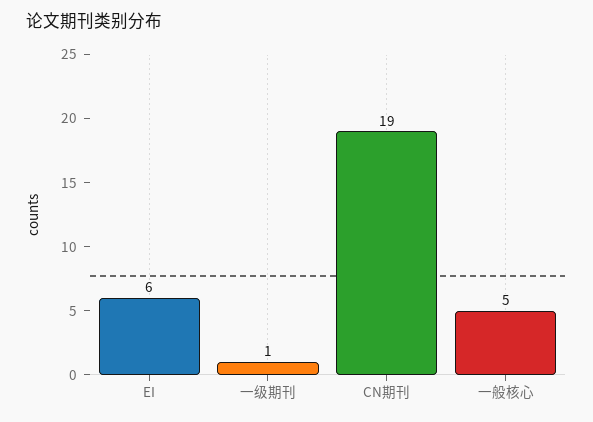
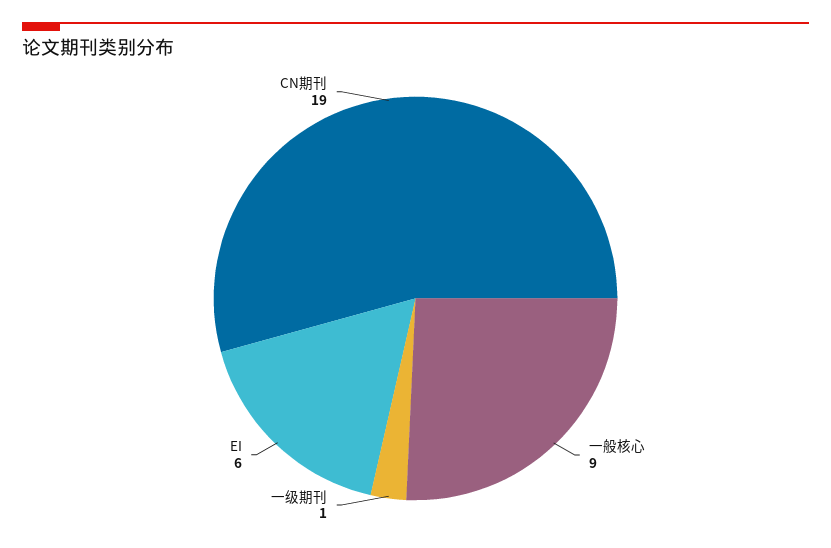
一般核心: 5 -> 9

